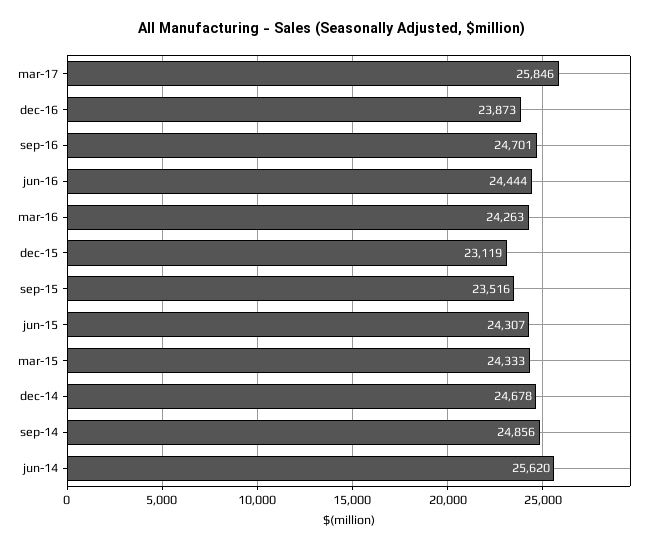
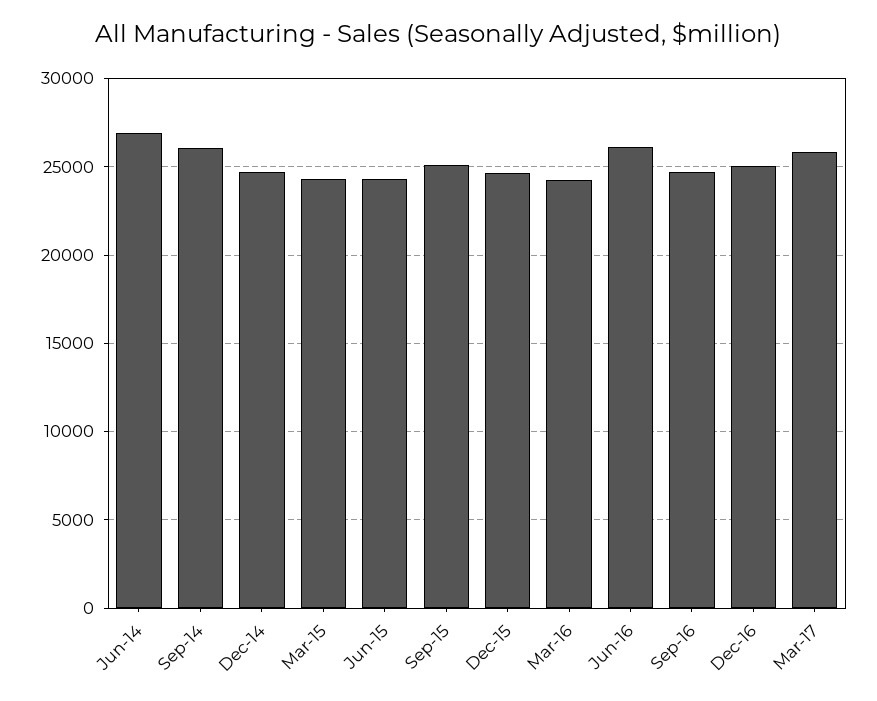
dec-16: 23873 -> 25000
jun-16: 24444 -> 26000
dec-15: 23119 -> 24500
sep-15: 23516 -> 25000
sep-14: 24856 -> 26000
jun-14: 25620 -> 27000

